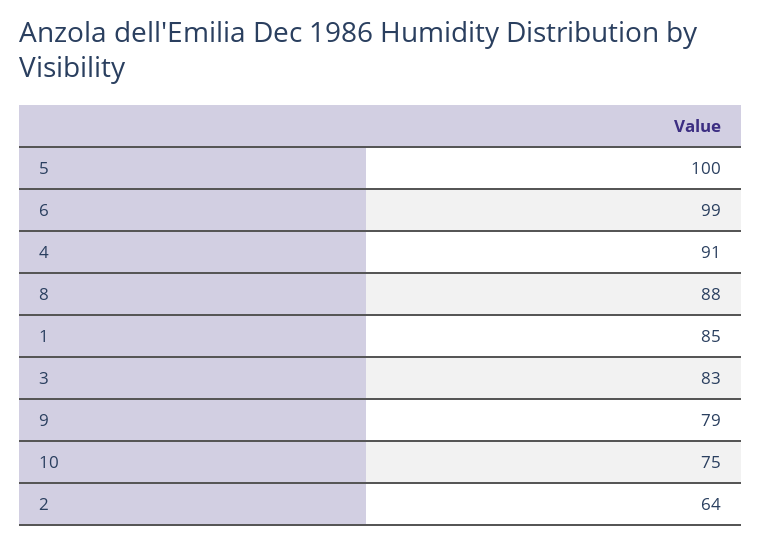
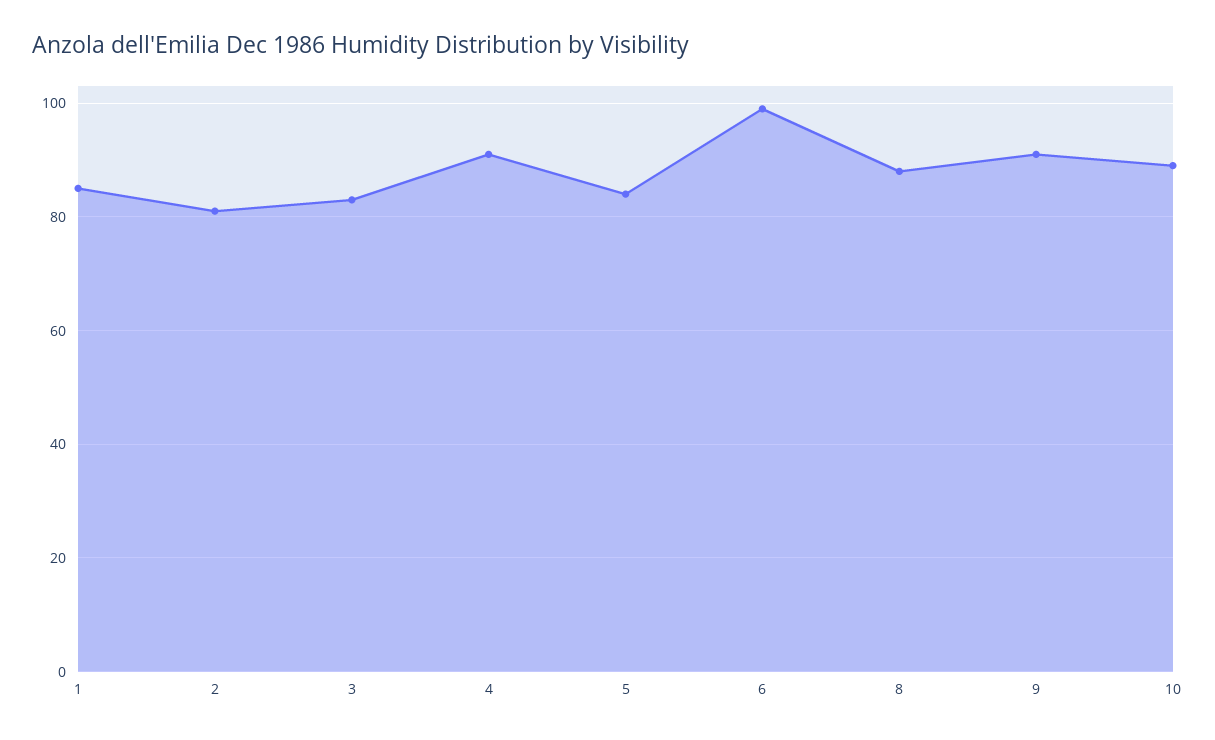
5: 100 -> 85
9: 79 -> 90
10: 75 -> 90
2: 64 -> 80

